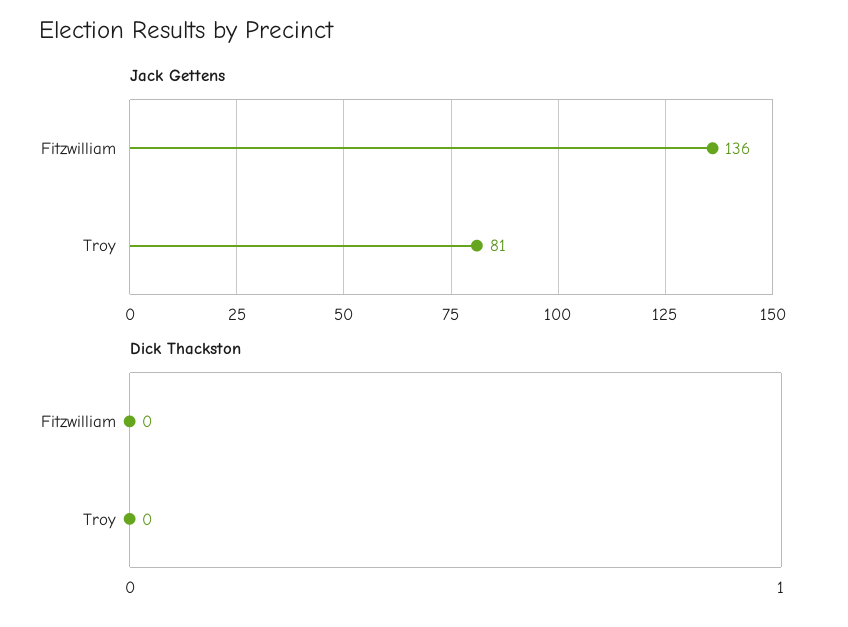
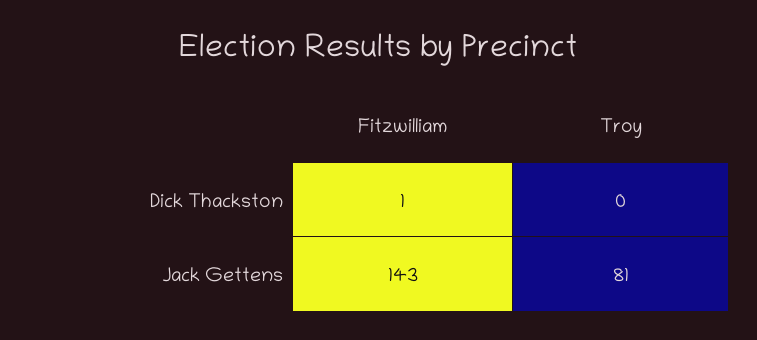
Jack Gettens, Fitzwilliam: 136 -> 143
Dick Thackston, Fitzwilliam: 0 -> 1

